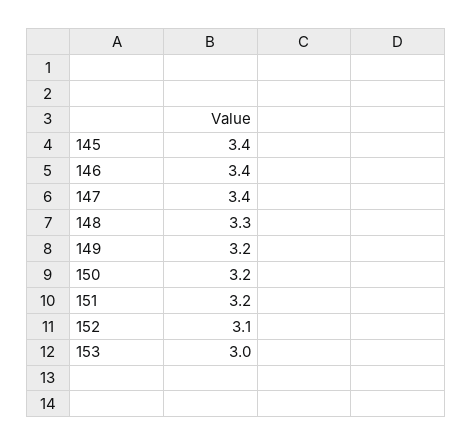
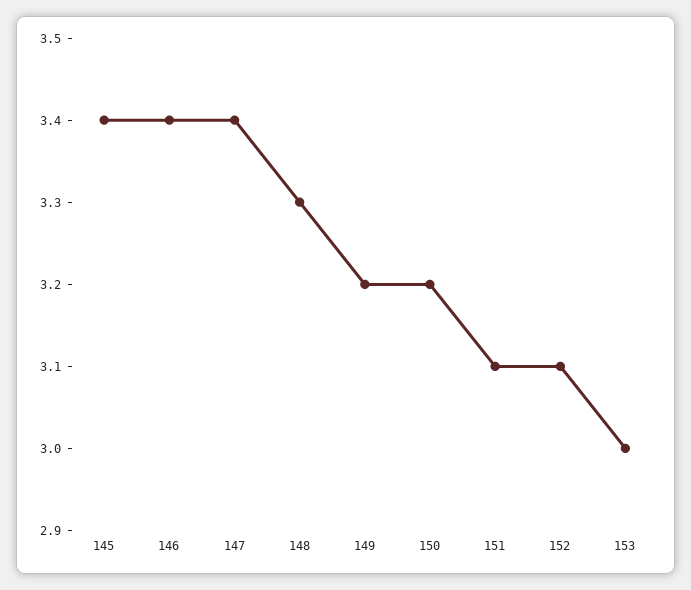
151: 3.2 -> 3.1

